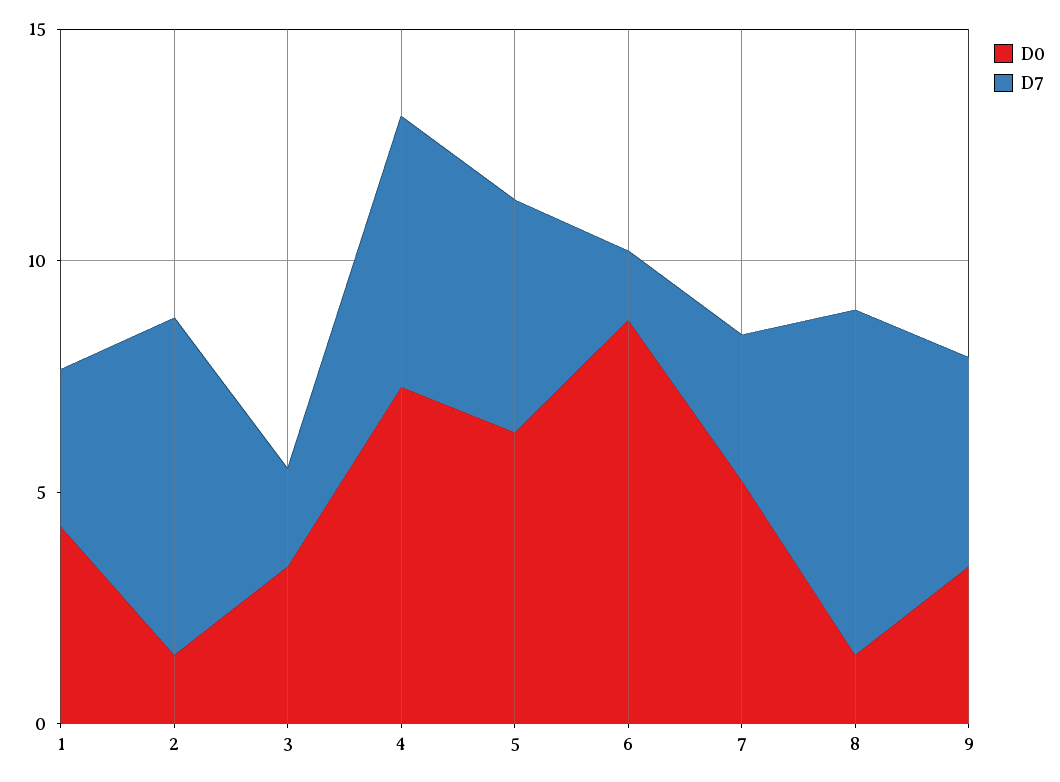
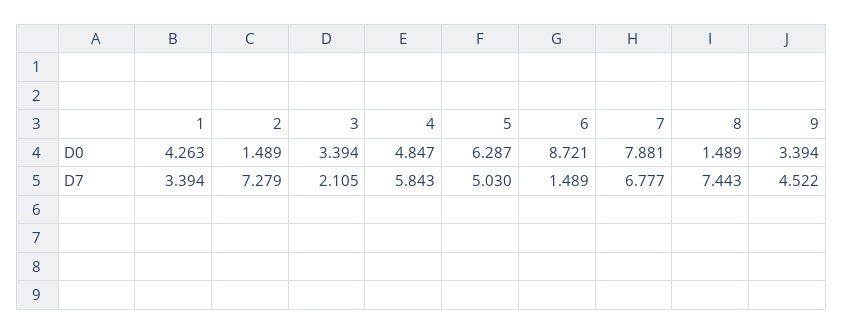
D0, 4: 7 -> 4.847
D0, 7: 5 -> 7.881
D7, 7: 3 -> 6.777

